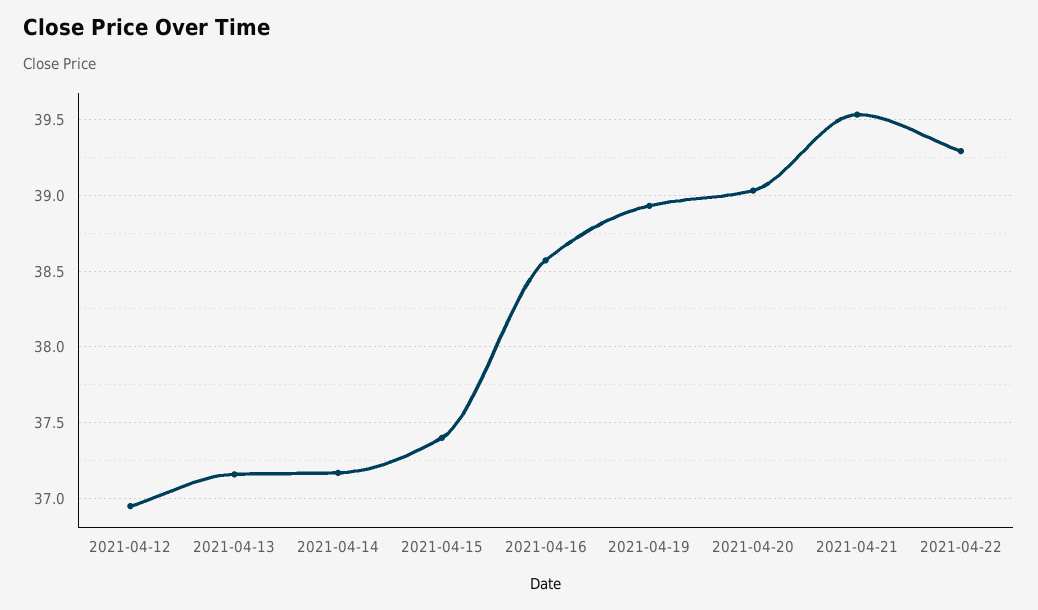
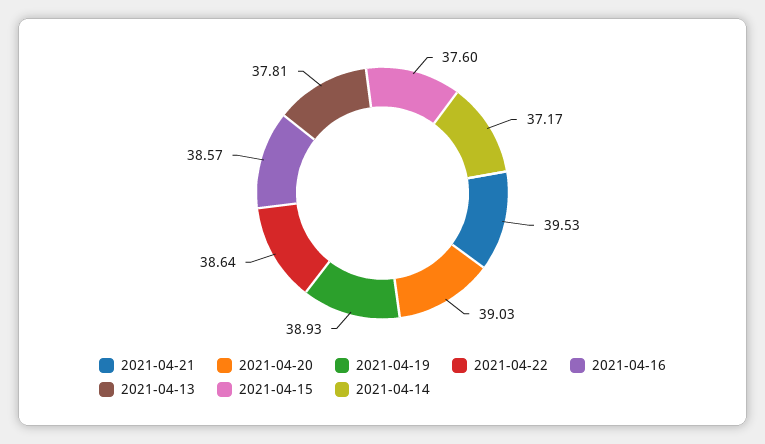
2021-04-12: 36.95 -> none
2021-04-13: 37.15 -> 37.81
2021-04-15: 37.4 -> 37.6
2021-04-22: 39.3 -> 38.64

